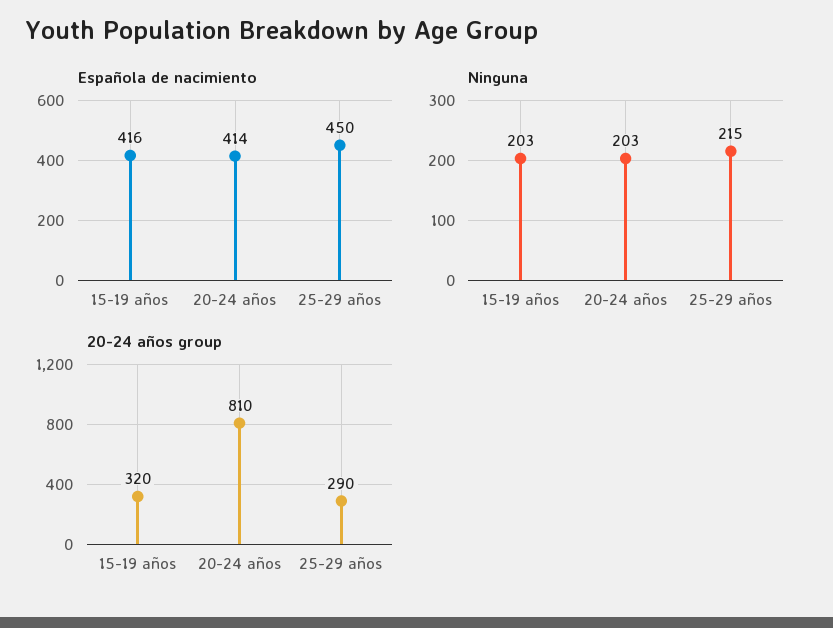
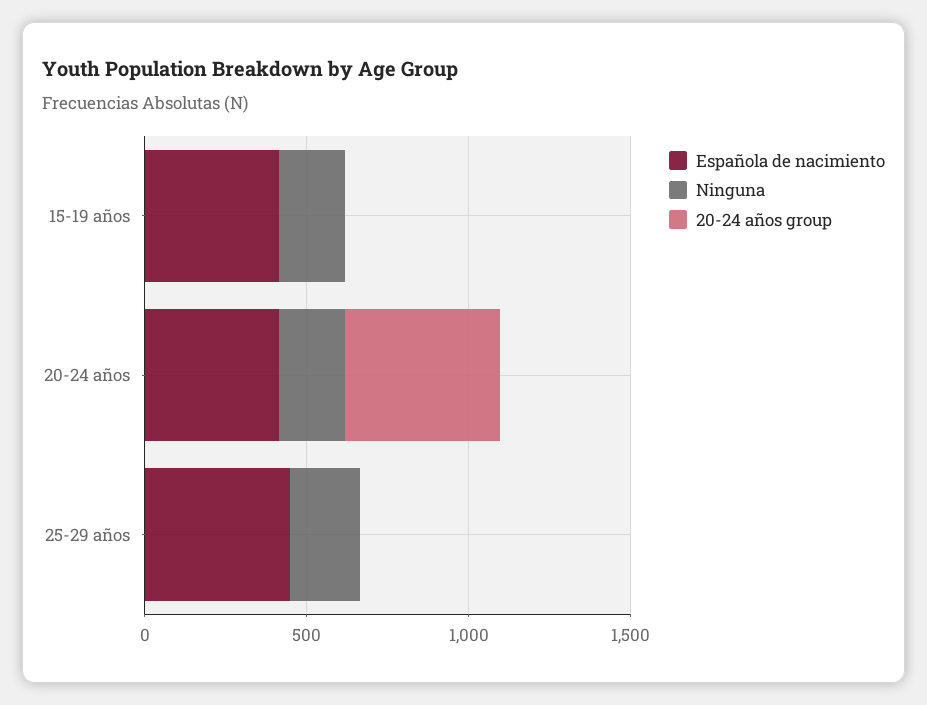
20-24 años group, 15-19 años: 320 -> 0
20-24 años group, 20-24 años: 810 -> 500
20-24 años group, 25-29 años: 290 -> 0

